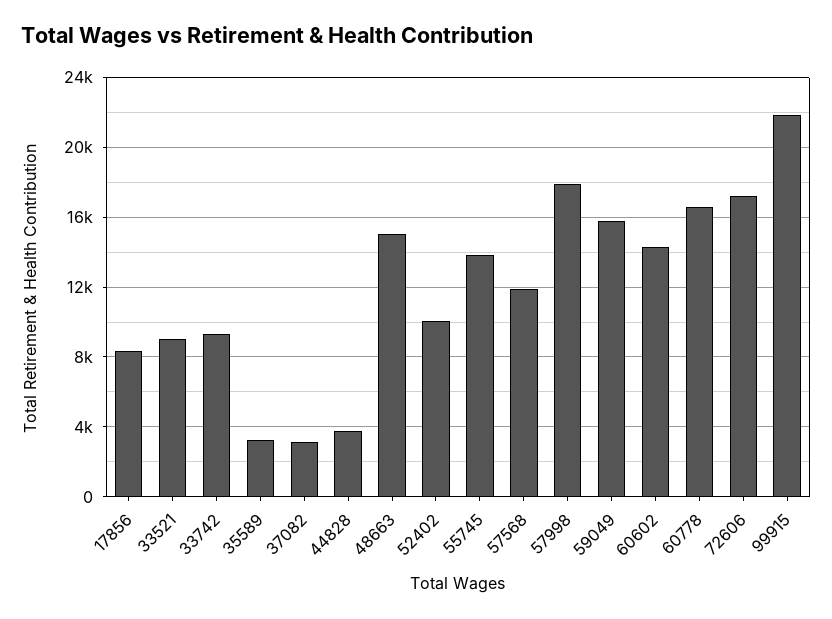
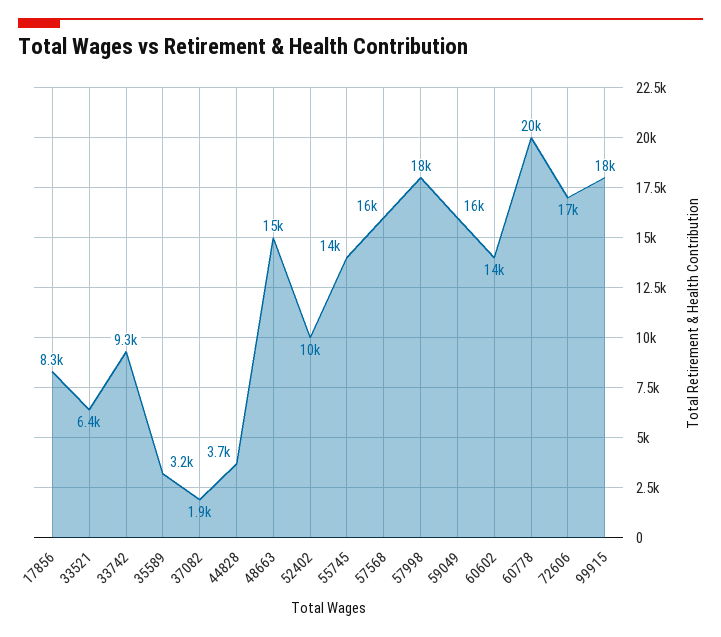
33521: 9000 -> 6400
37082: 3000 -> 1900
57568: 12000 -> 16000
60778: 16500 -> 20000
99915: 22000 -> 18000

